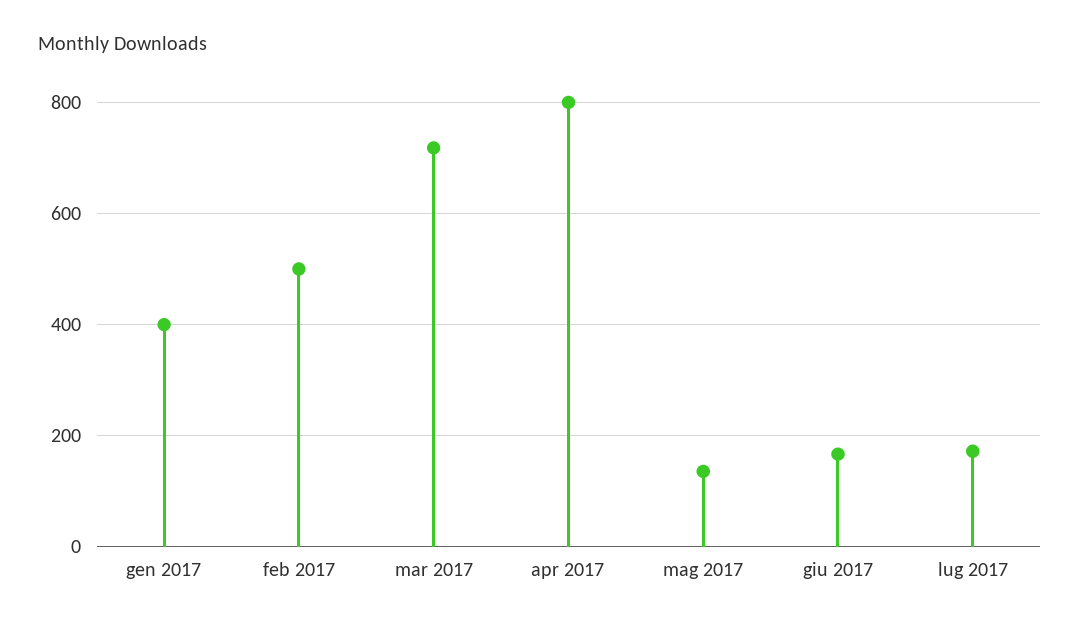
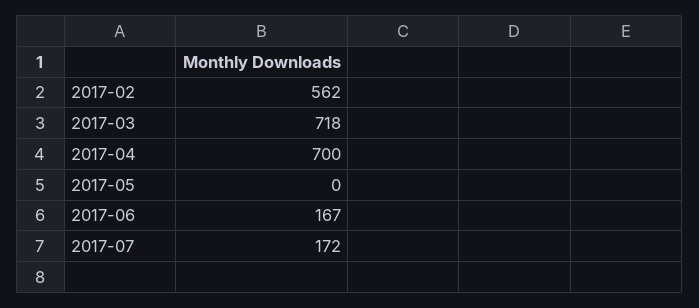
gen 2017: 400 -> none
feb 2017: 500 -> 562
apr 2017: 800 -> 700
mag 2017: 140 -> 0

